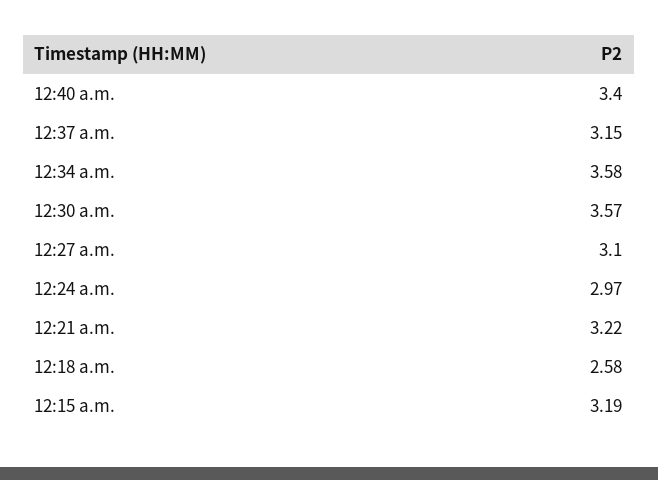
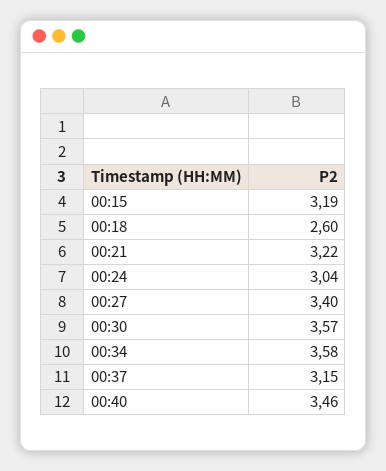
12:40 a.m.: 3.4 -> 3.46
12:27 a.m.: 3.1 -> 3.4
12:24 a.m.: 2.97 -> 3.04
12:18 a.m.: 2.58 -> 2.6

